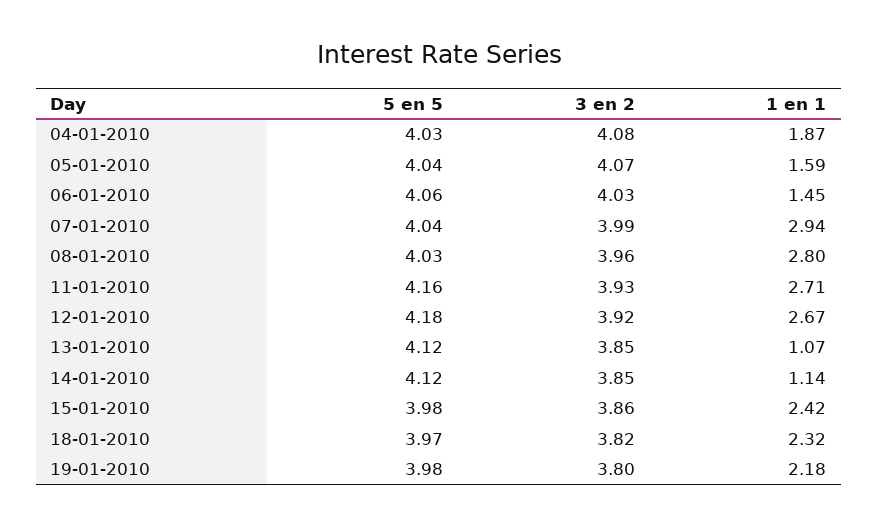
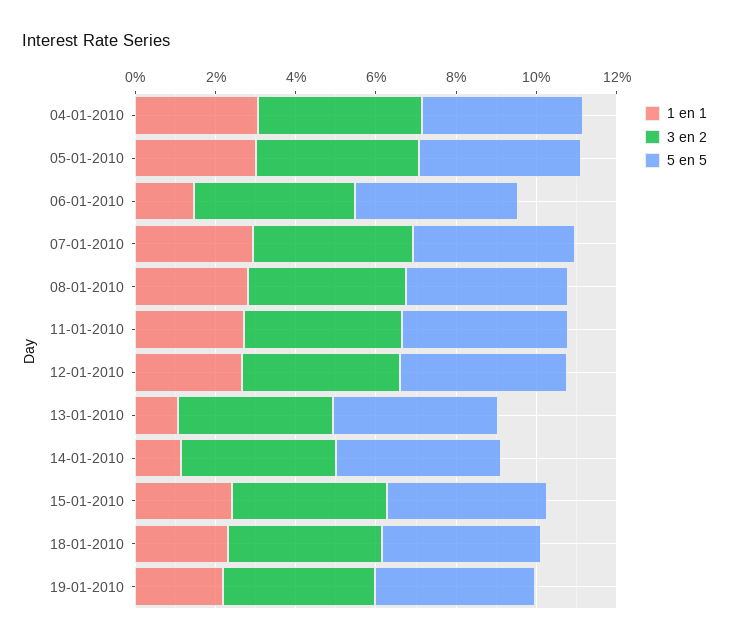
1 en 1, 04-01-2010: 1.87 -> 3
1 en 1, 05-01-2010: 1.59 -> 3

